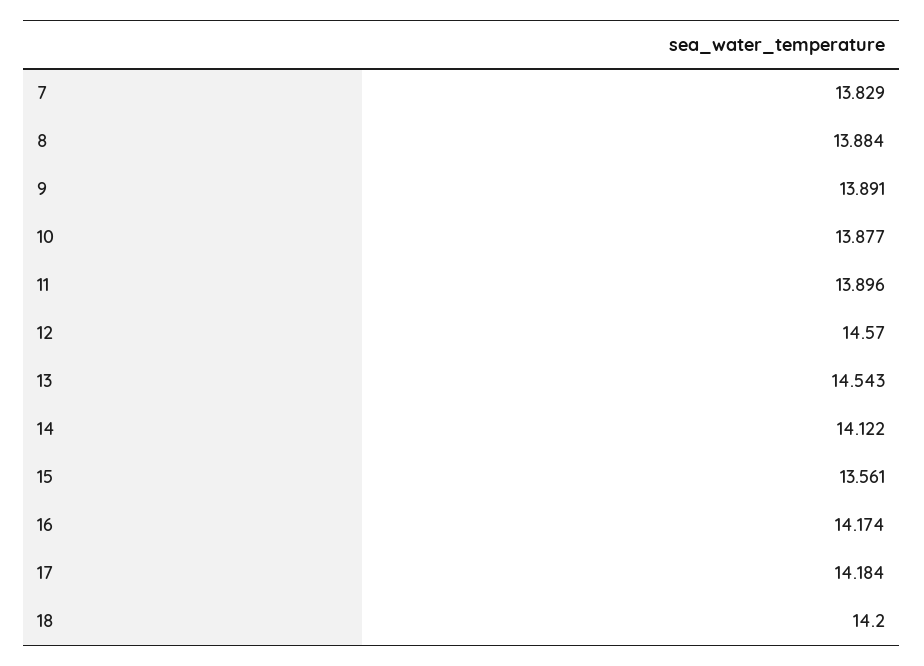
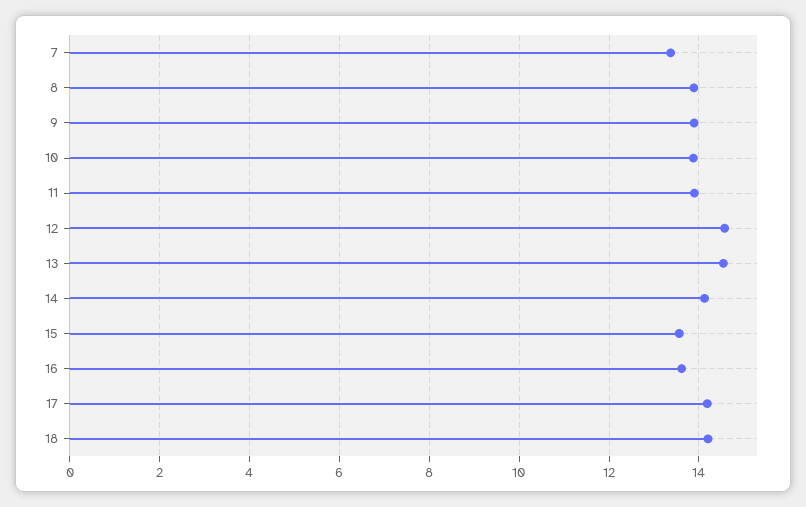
7: 13.829 -> 13.4
16: 14.174 -> 13.6

